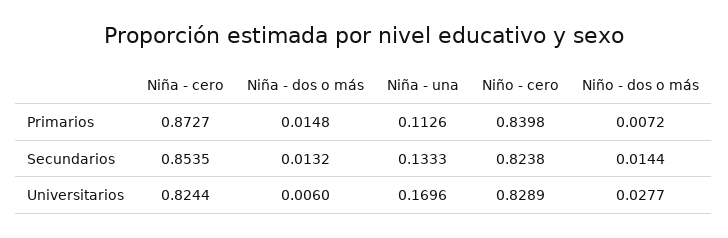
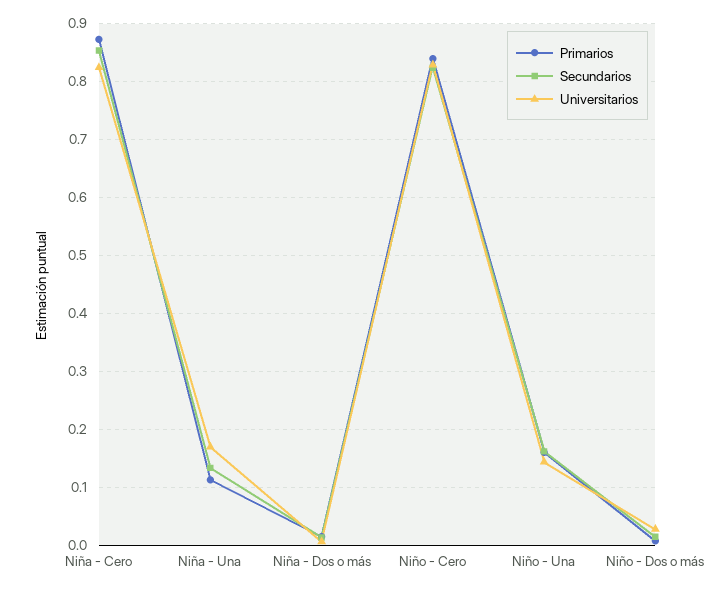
Primarios, Niño - Una: none -> 0.16
Secundarios, Niño - Una: none -> 0.16
Universitarios, Niño - Una: none -> 0.14

